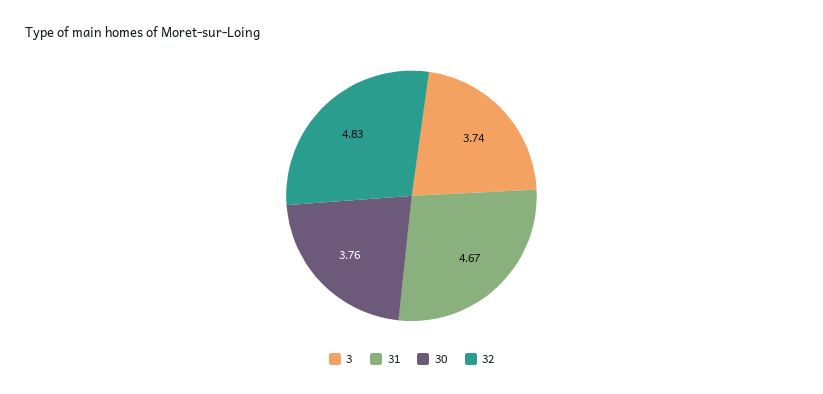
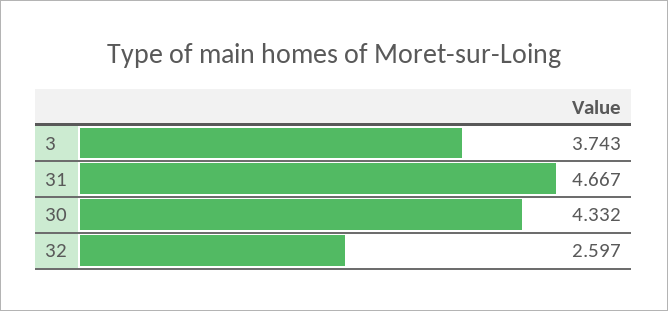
30: 3.76 -> 4.332
32: 4.83 -> 2.597

